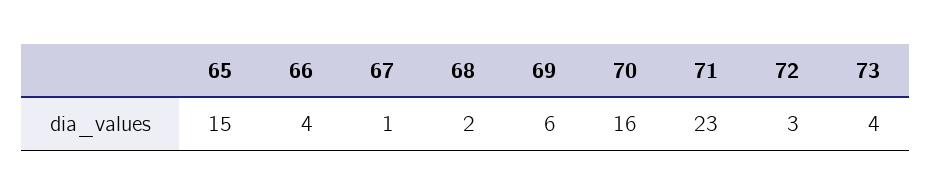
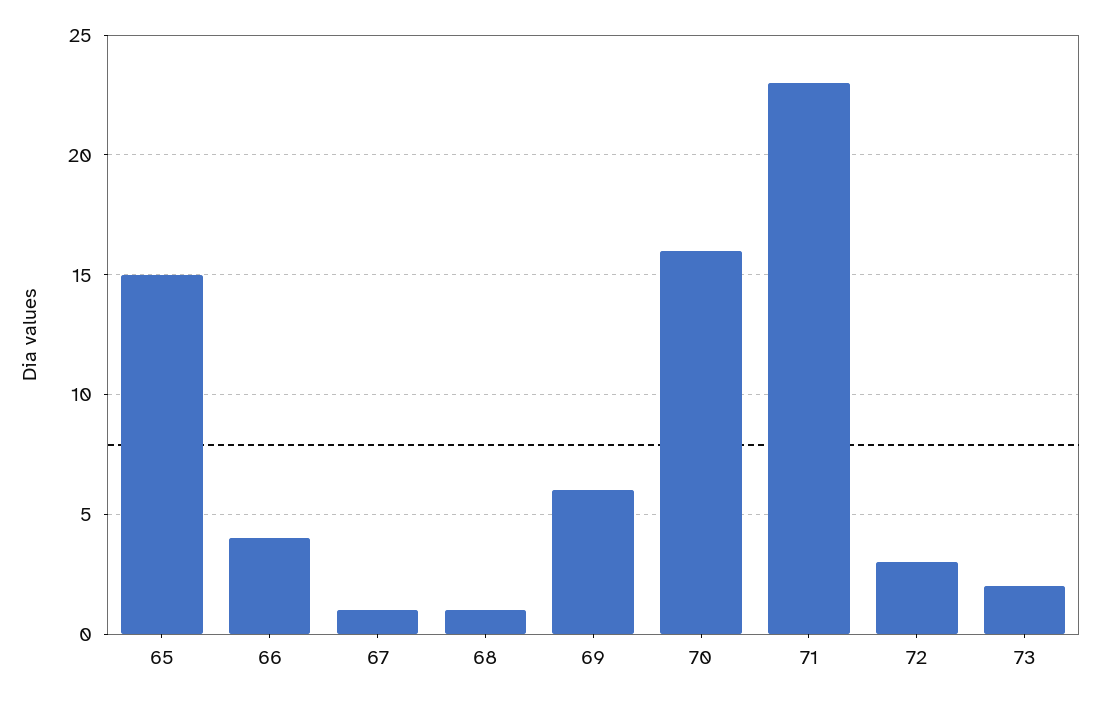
68: 2 -> 1
73: 4 -> 2

